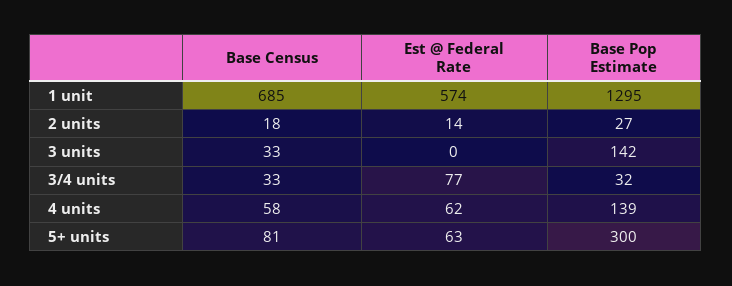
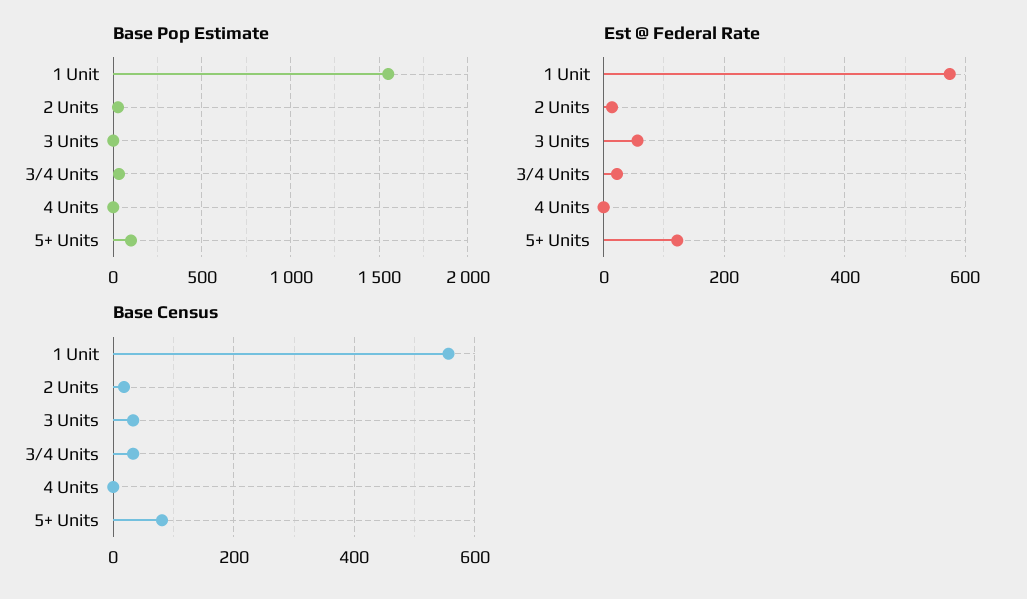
Base Census, 1 unit: 685 -> 560
Base Pop Estimate, 1 unit: 1295 -> 1550
Est @ Federal Rate, 3 units: 0 -> 60
Base Pop Estimate, 3 units: 142 -> 0
Est @ Federal Rate, 3/4 units: 77 -> 20
Base Census, 4 units: 58 -> 0
Est @ Federal Rate, 4 units: 62 -> 0
Base Pop Estimate, 4 units: 139 -> 0
Est @ Federal Rate, 5+ units: 63 -> 120
Base Pop Estimate, 5+ units: 300 -> 100

